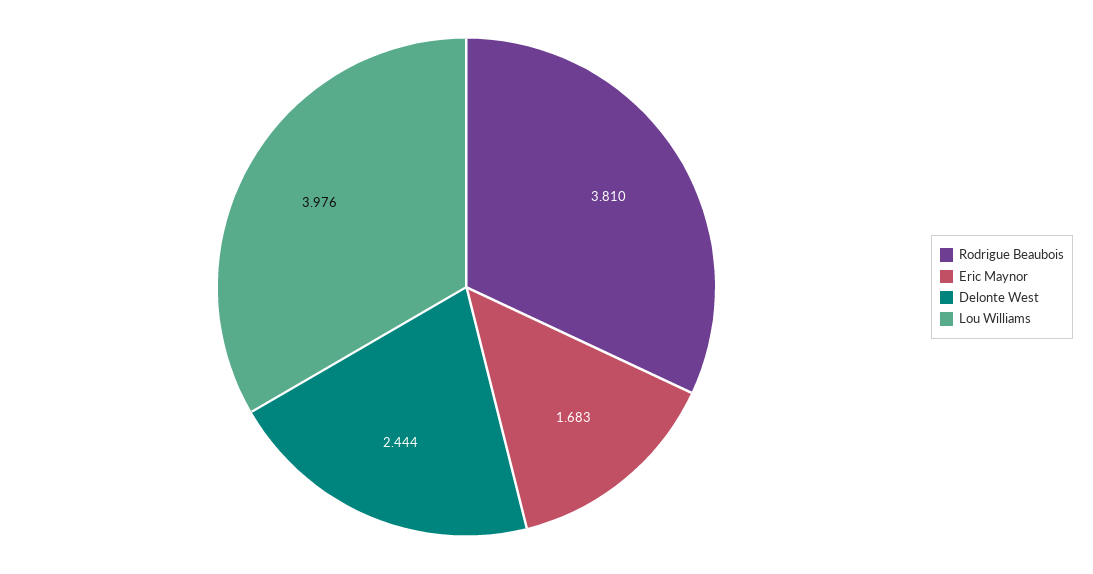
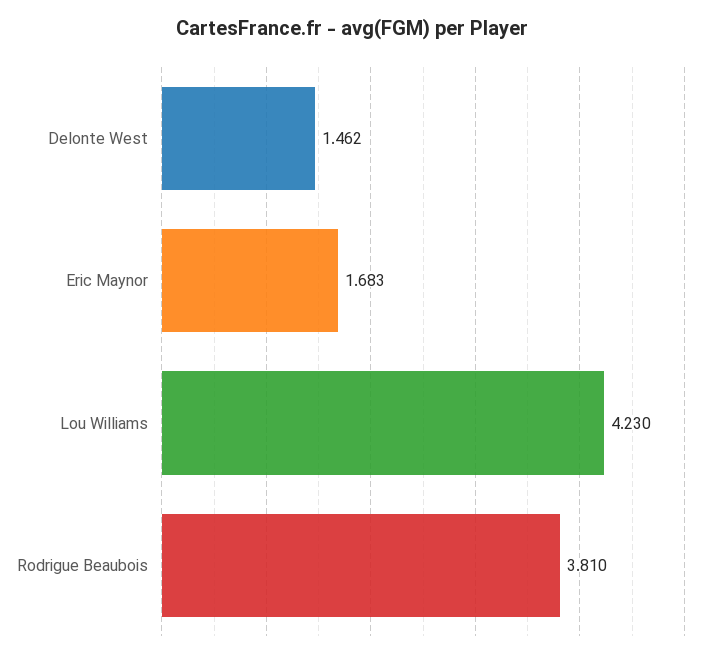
Delonte West: 2.444 -> 1.462
Lou Williams: 3.976 -> 4.23

